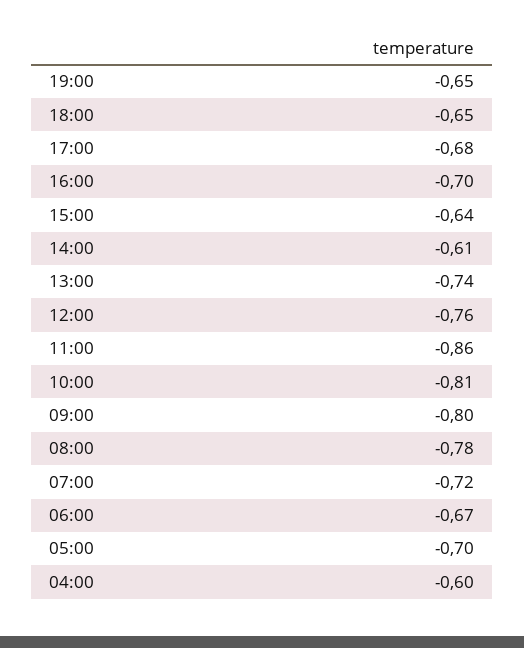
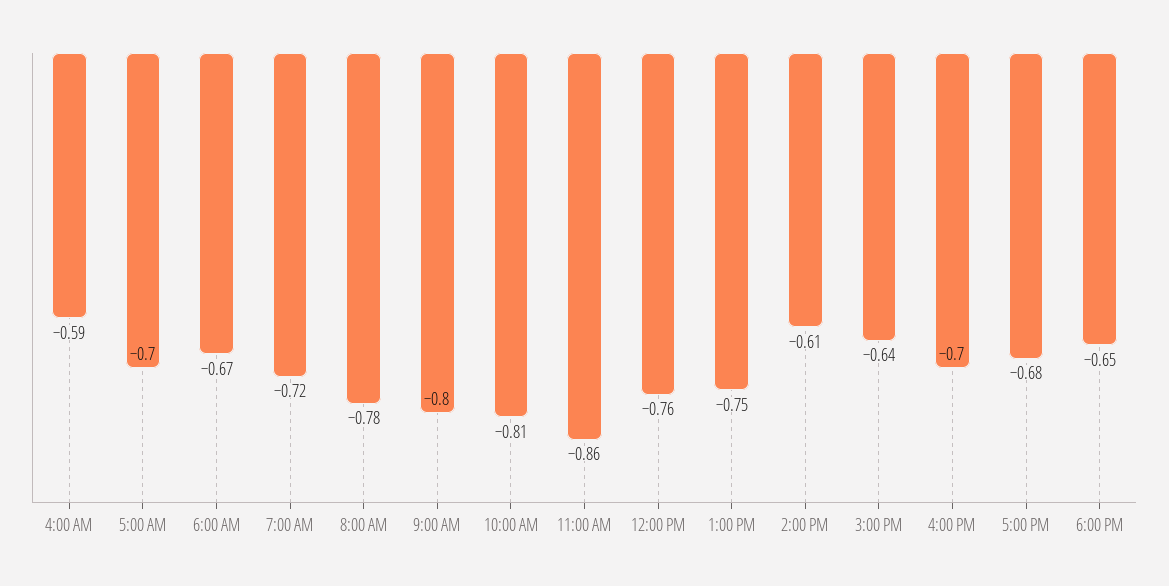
19:00: -0.65 -> none
13:00: -0.74 -> -0.75
04:00: -0.6 -> -0.59

